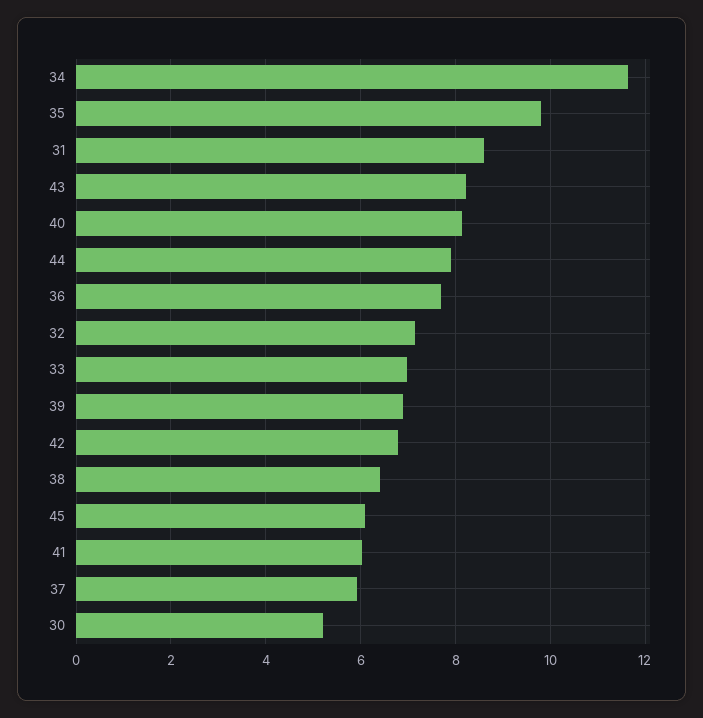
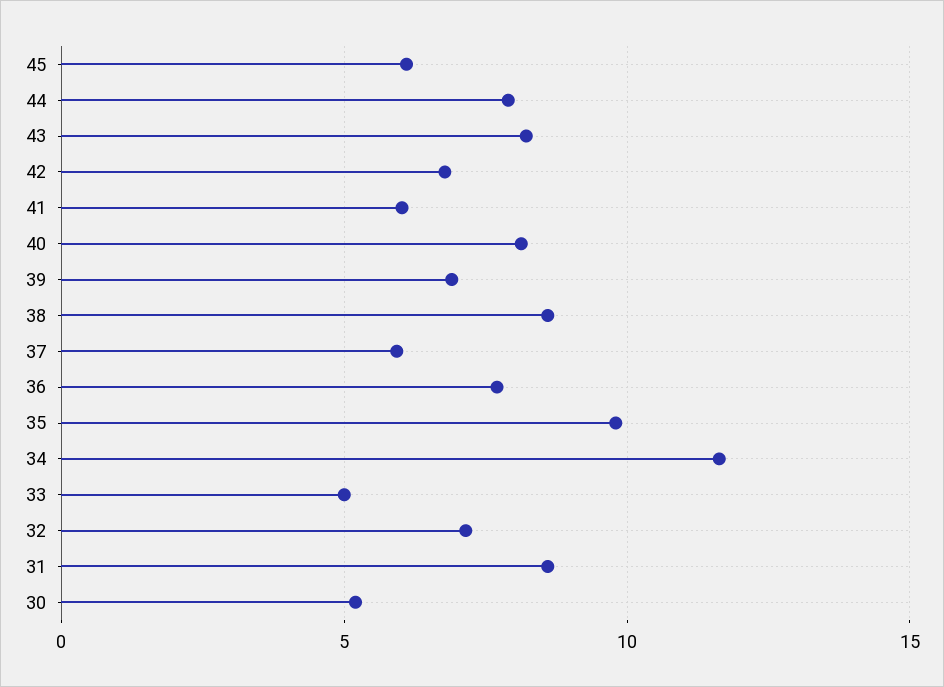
33: 7 -> 5
38: 6.4 -> 8.5

